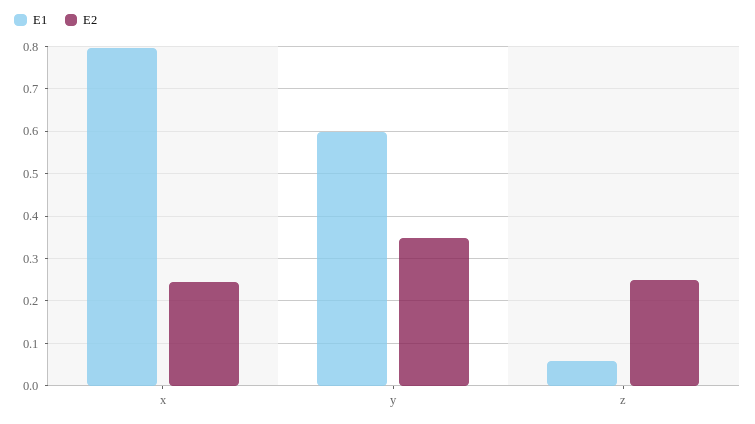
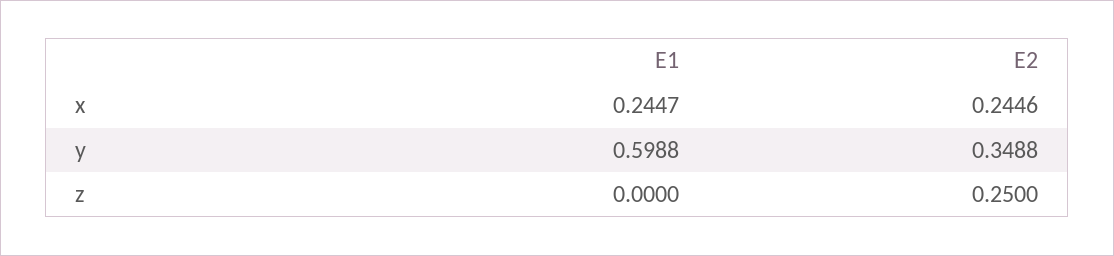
E1, x: 0.8 -> 0.2447
E1, z: 0.06 -> 0

